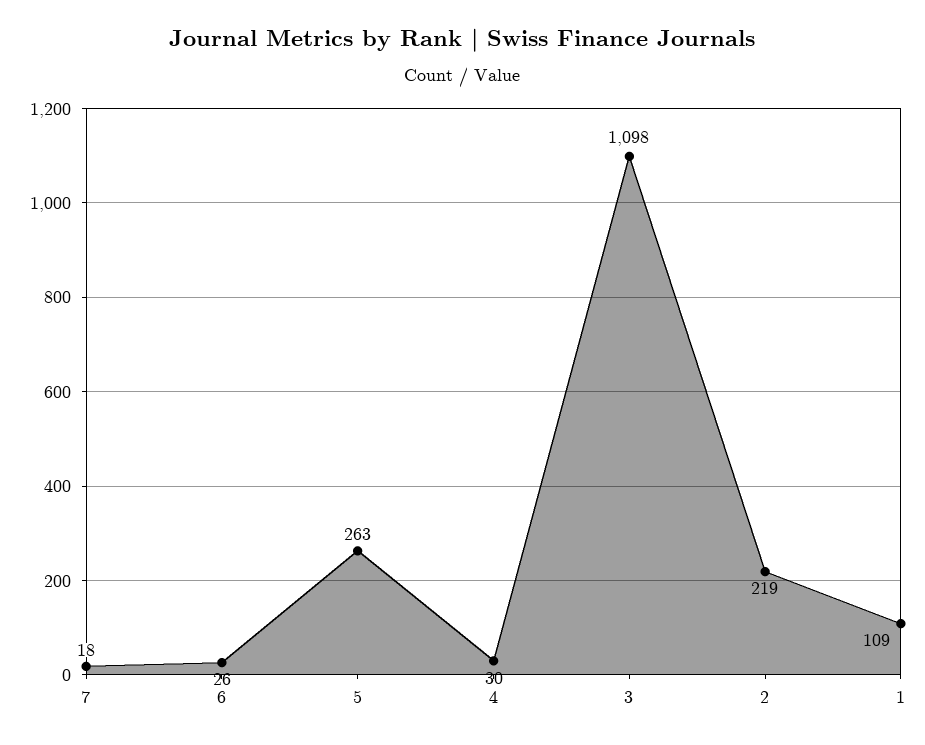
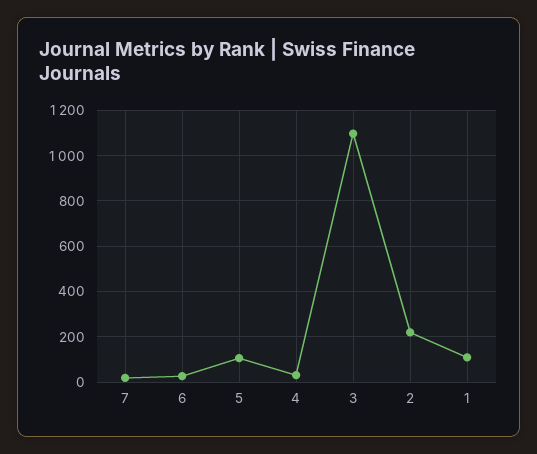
5: 263 -> 100

